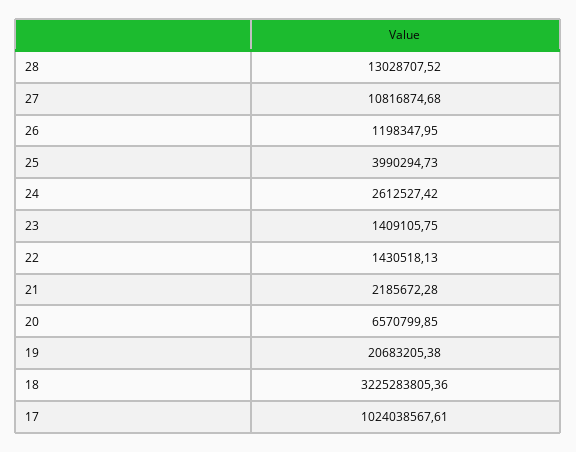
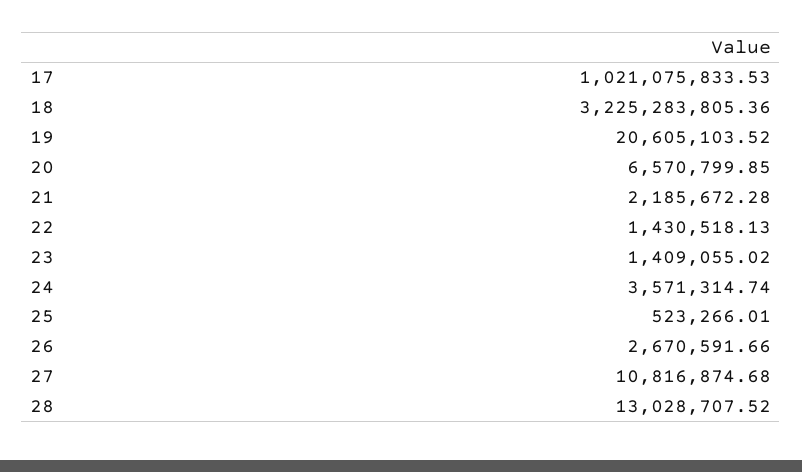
26: 1198347.95 -> 2670591.66
25: 3990294.73 -> 523266.01
24: 2612527.42 -> 3571314.74
23: 1409105.75 -> 1409055.02
19: 20683205.38 -> 20605103.52
17: 1024038567.61 -> 1021075833.53

